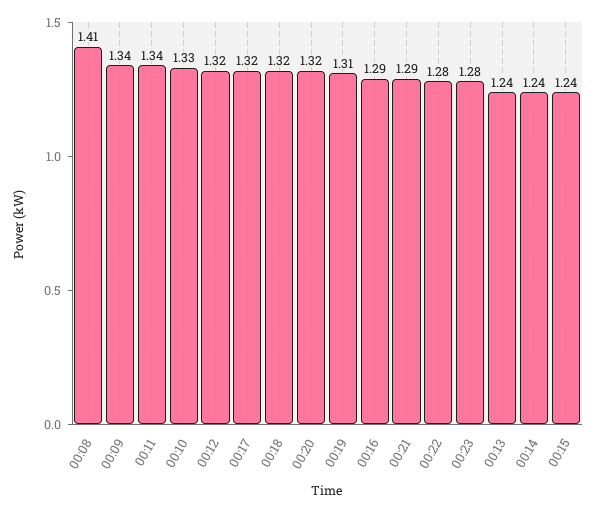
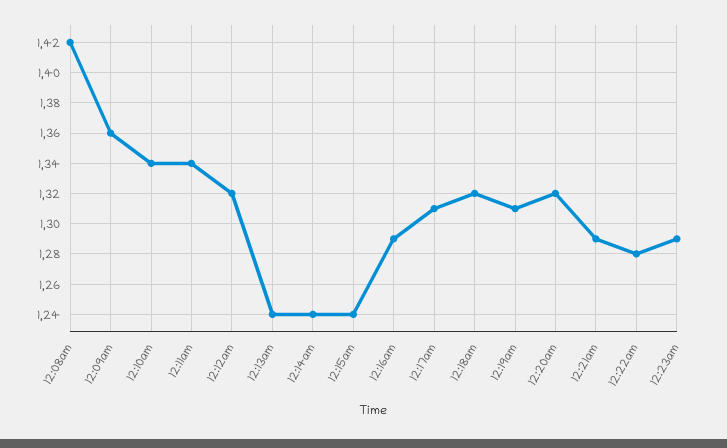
00:08: 1.41 -> 1.42
00:09: 1.34 -> 1.36
00:10: 1.33 -> 1.34
00:17: 1.32 -> 1.31
00:23: 1.28 -> 1.29

